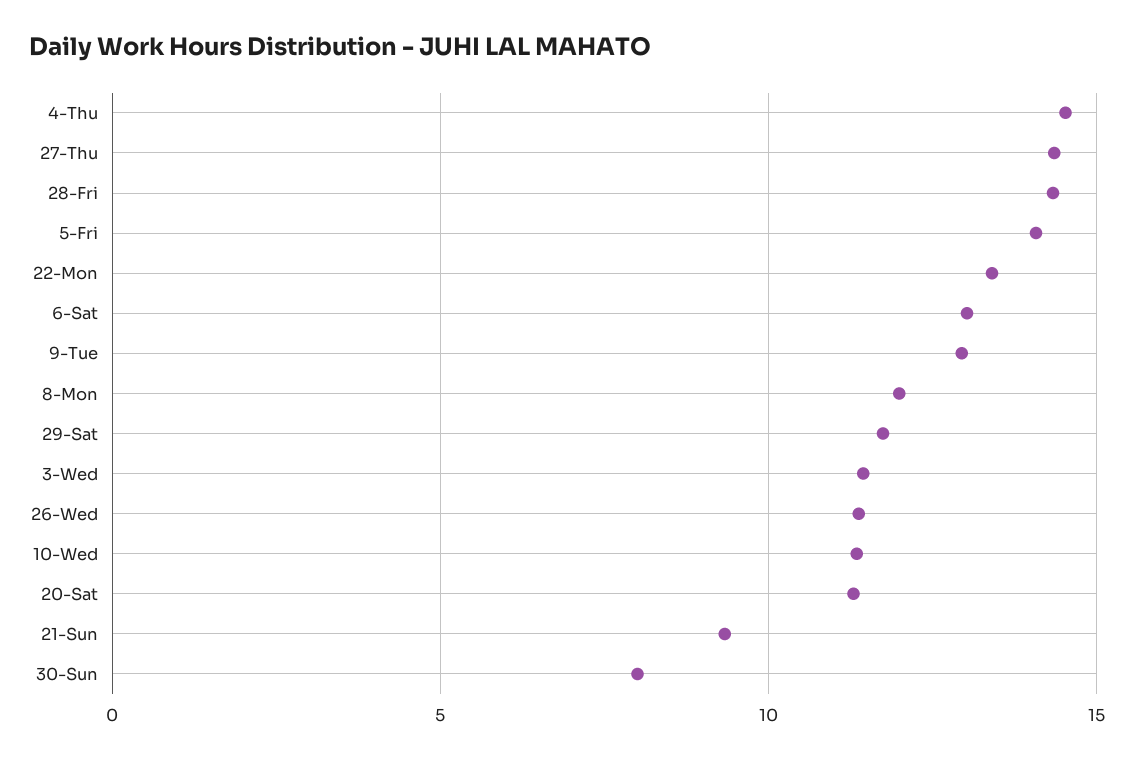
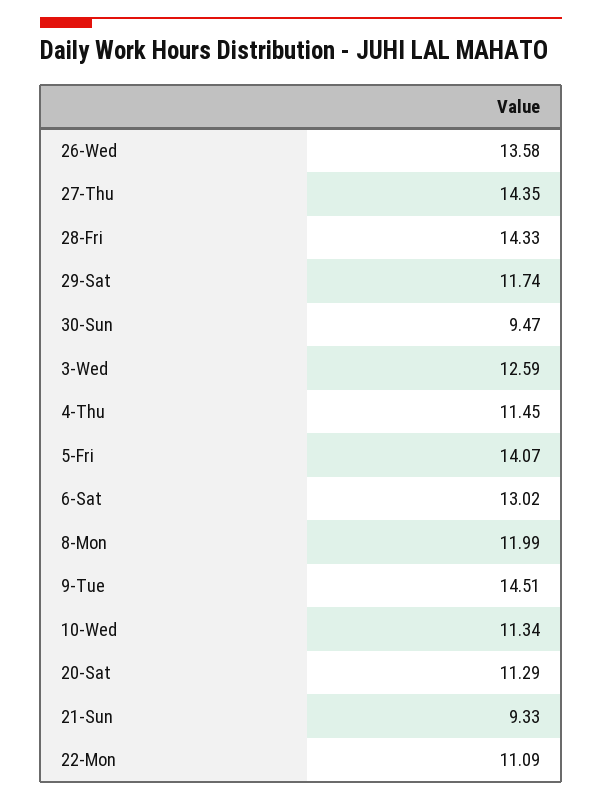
4-Thu: 14.5 -> 11.45
22-Mon: 13.5 -> 11.09
9-Tue: 13 -> 14.51
3-Wed: 11.5 -> 12.59
26-Wed: 11.5 -> 13.58
30-Sun: 8 -> 9.47

